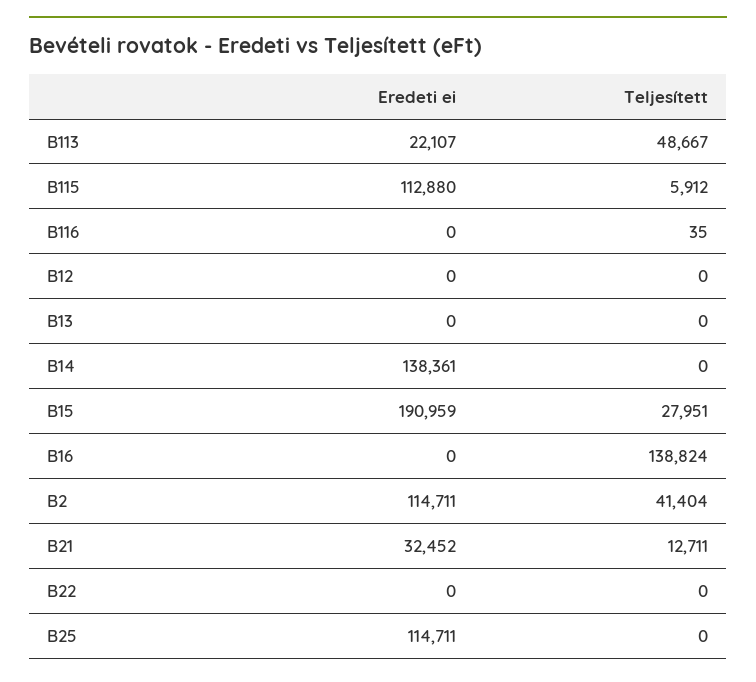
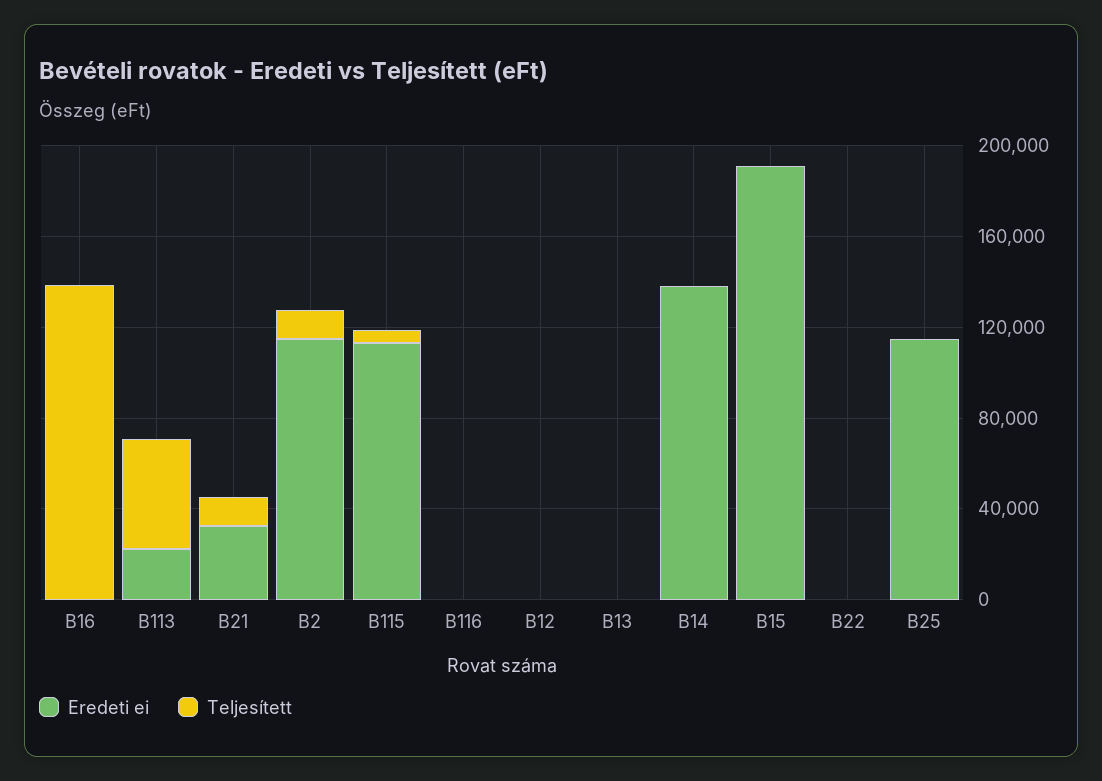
Teljesített, B15: 27951 -> 0
Teljesített, B2: 41404 -> 10000

